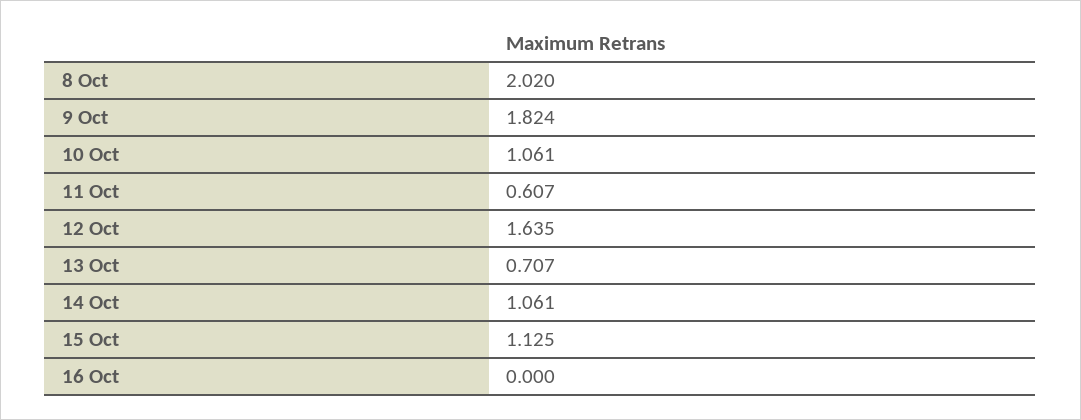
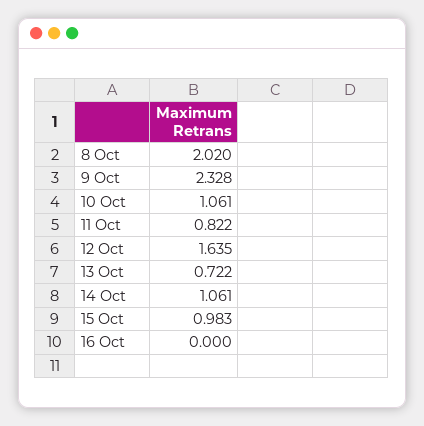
9 Oct: 1.824 -> 2.328
11 Oct: 0.607 -> 0.822
13 Oct: 0.707 -> 0.722
15 Oct: 1.125 -> 0.983

